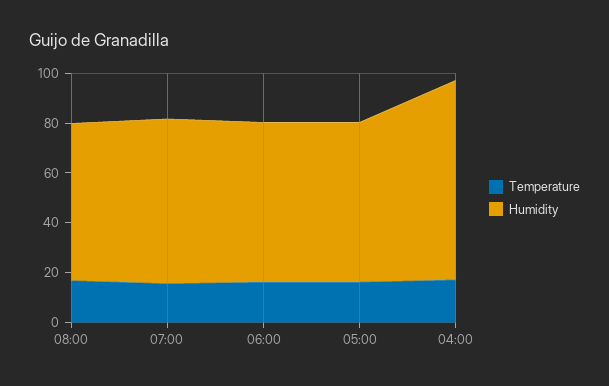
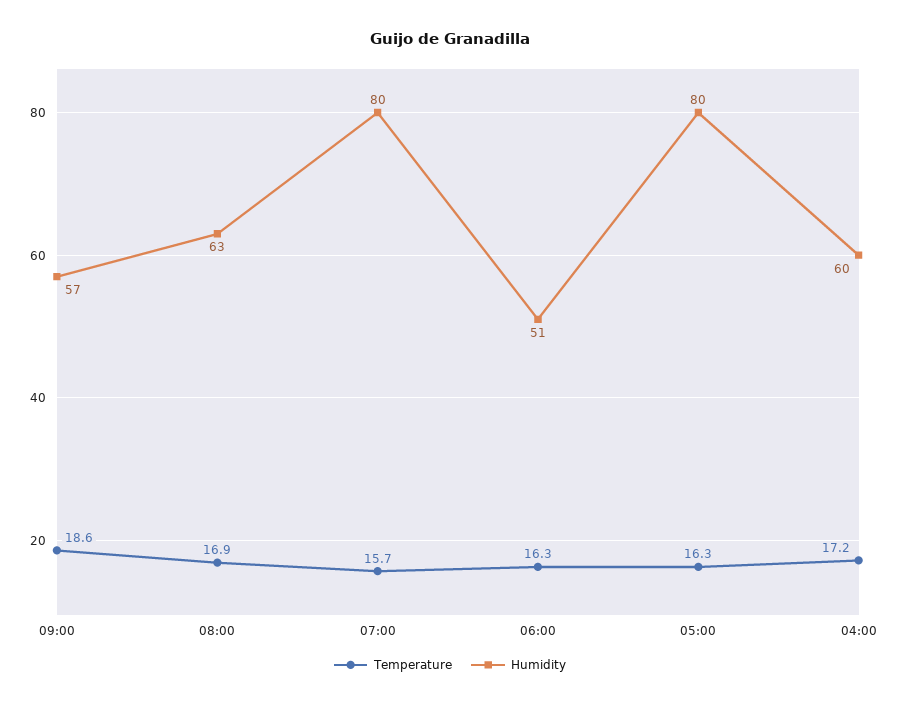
Humidity, 07:00: 65 -> 80
Humidity, 06:00: 65 -> 51
Humidity, 05:00: 65 -> 80
Humidity, 04:00: 80 -> 60
Temperature, 09:00: none -> 18.6
Humidity, 09:00: none -> 57

